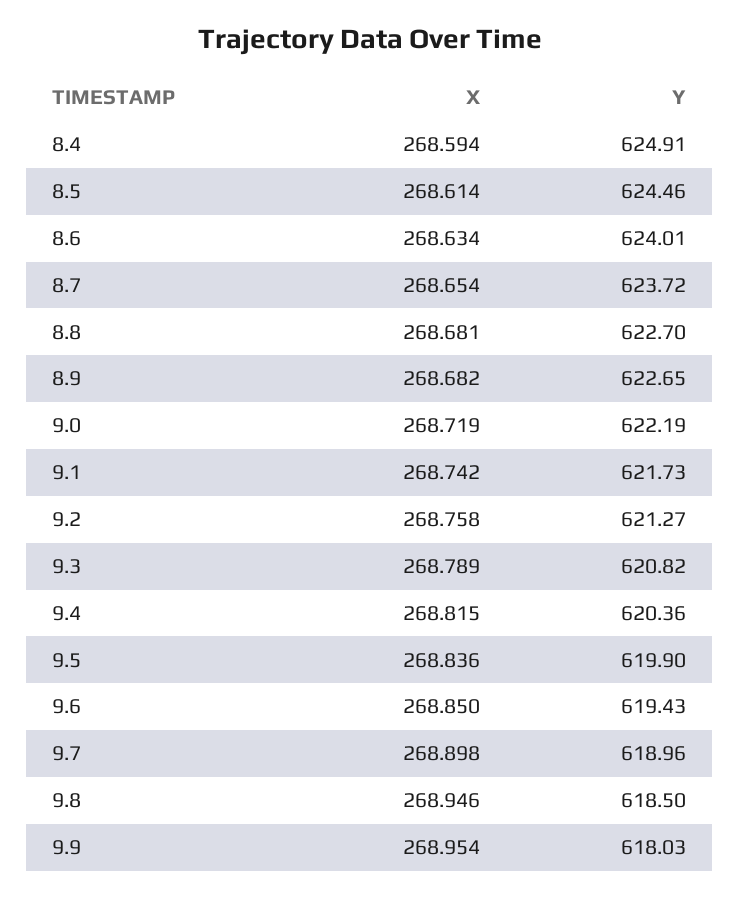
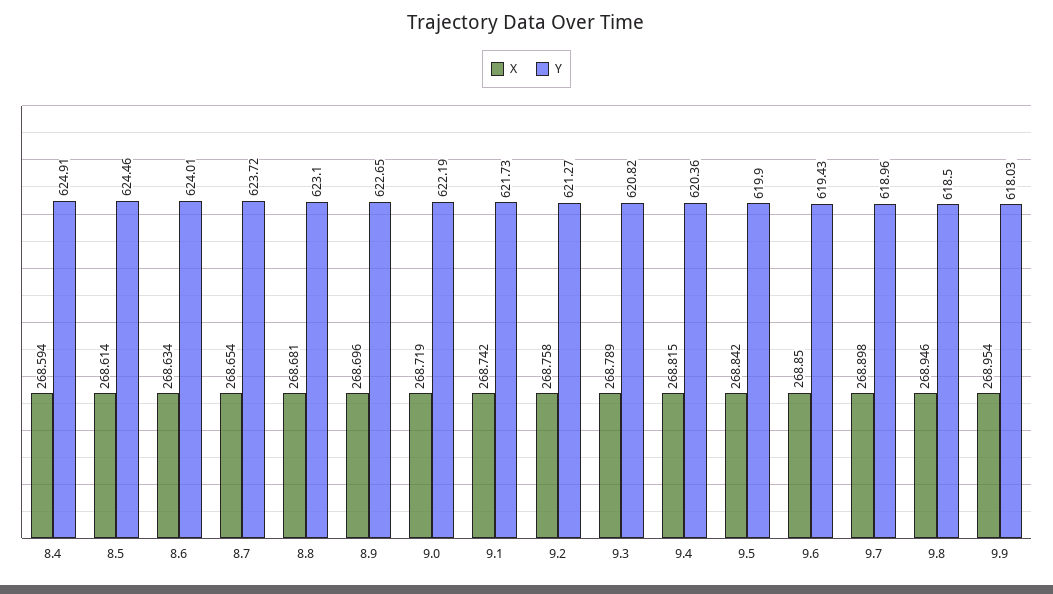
Y, 8.8: 622.7 -> 623.1
X, 8.9: 268.682 -> 268.696
X, 9.5: 268.836 -> 268.842

